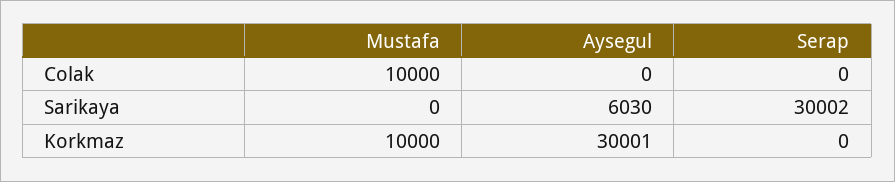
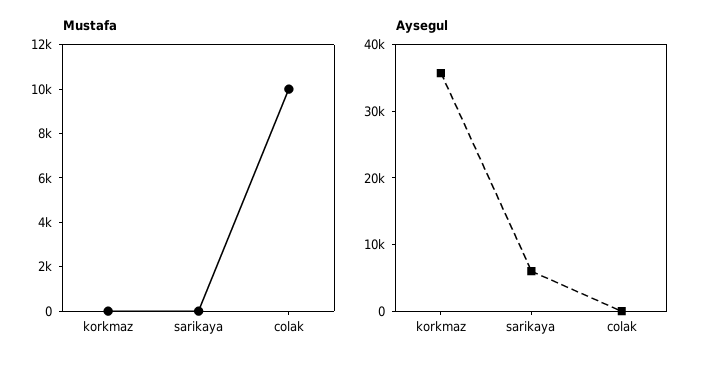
Serap, Colak: 0 -> none
Serap, Sarikaya: 30002 -> none
Mustafa, Korkmaz: 10000 -> 0
Aysegul, Korkmaz: 30001 -> 36000
Serap, Korkmaz: 0 -> none

